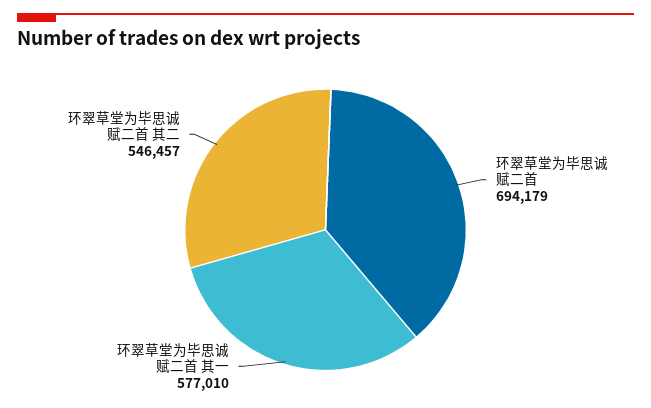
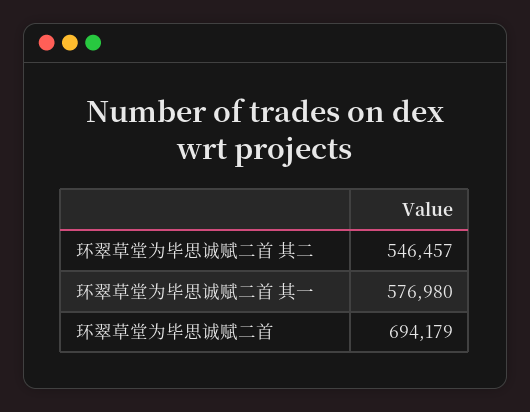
环翠草堂为毕思诚赋二首 其一: 577010 -> 576980

